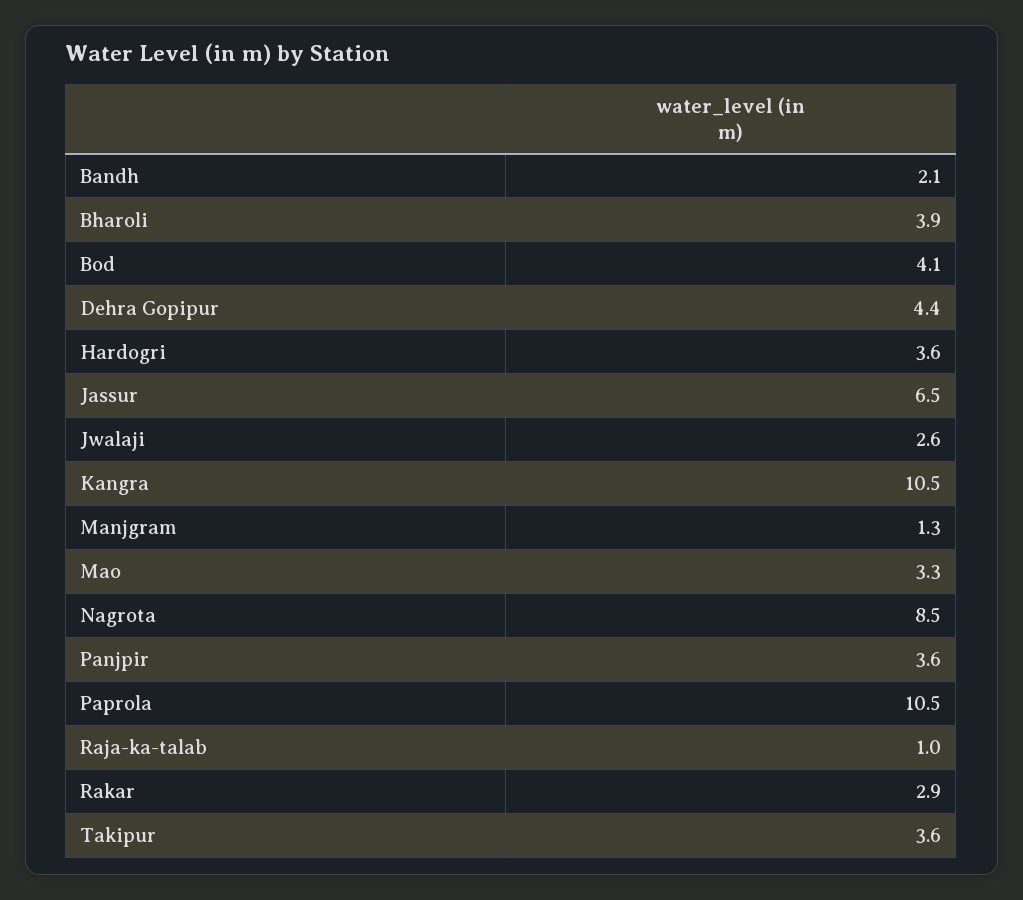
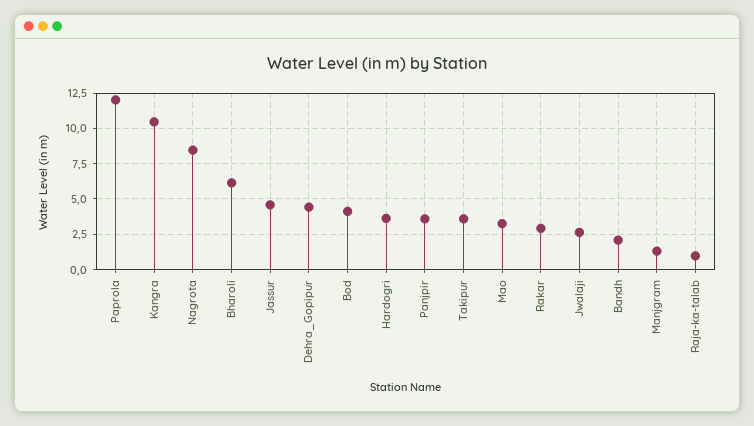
Bharoli: 3.9 -> 6
Jassur: 6.5 -> 4.5
Paprola: 10.5 -> 12

